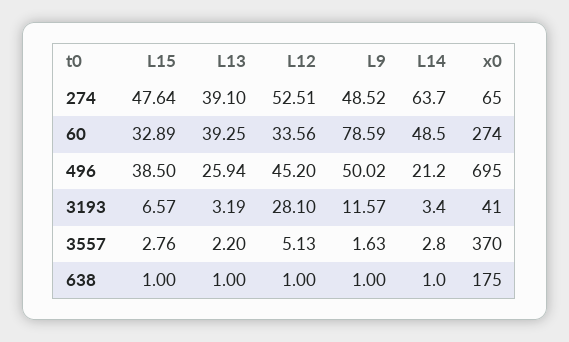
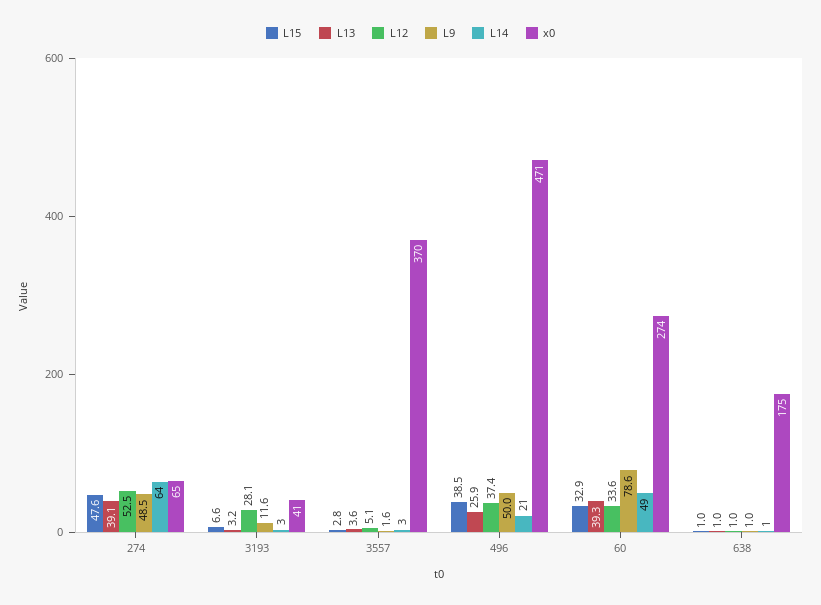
L12, 496: 45.2 -> 37.4
x0, 496: 695 -> 471
L13, 3557: 2.2 -> 3.6

